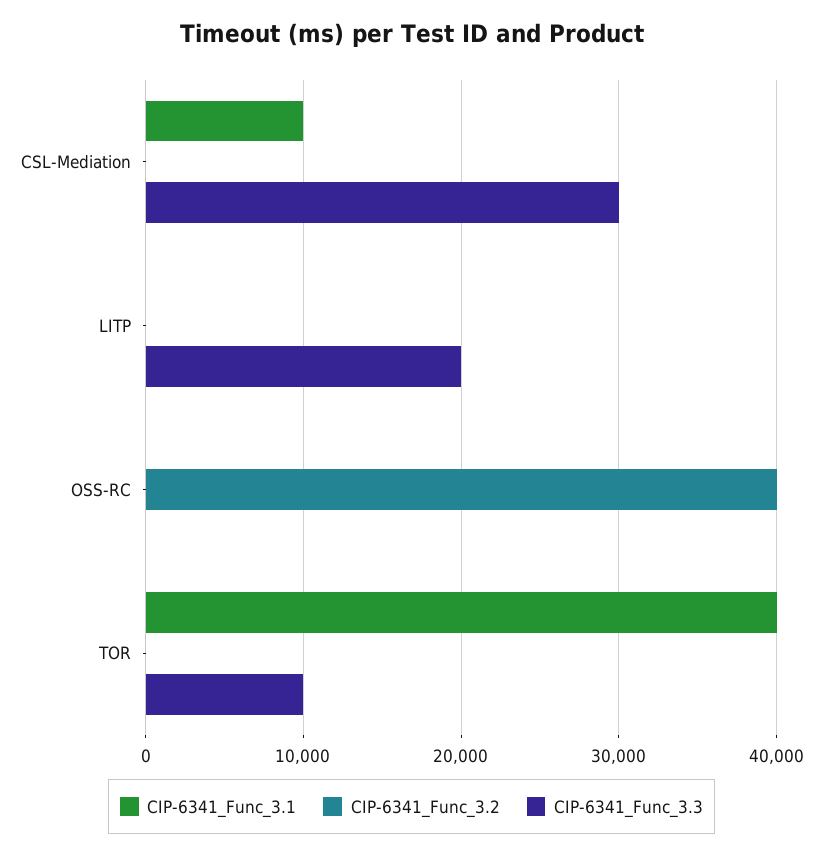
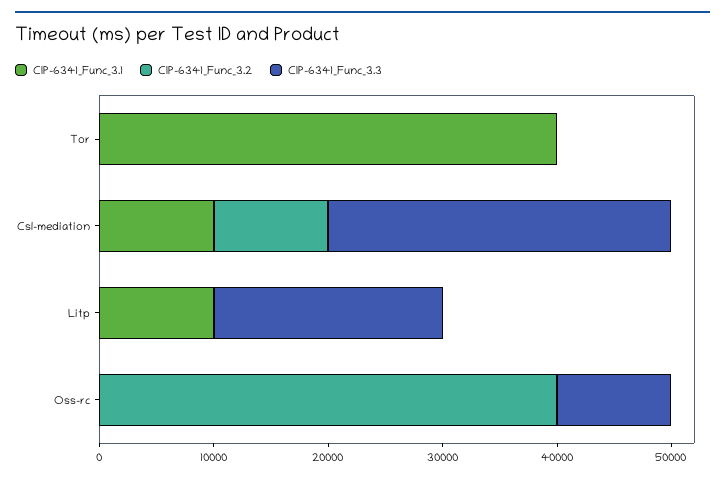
CIP-6341_Func_3.2, CSL-Mediation: 0 -> 10000
CIP-6341_Func_3.1, LITP: 0 -> 10000
CIP-6341_Func_3.3, OSS-RC: 0 -> 10000
CIP-6341_Func_3.3, TOR: 10000 -> 0

